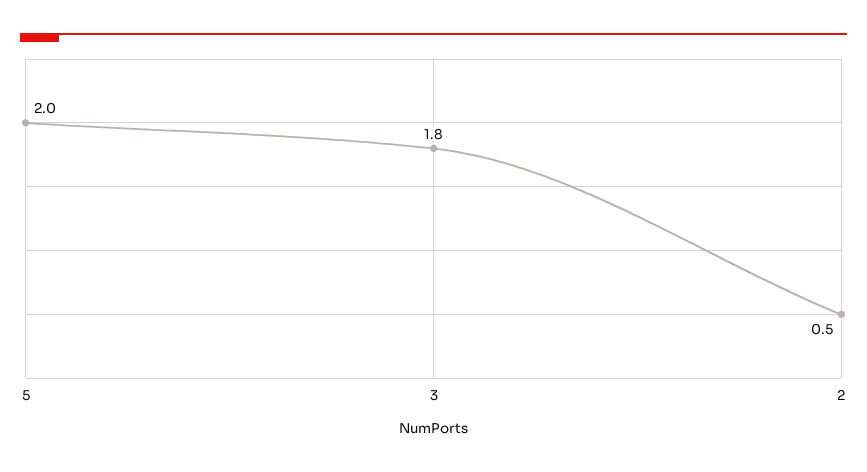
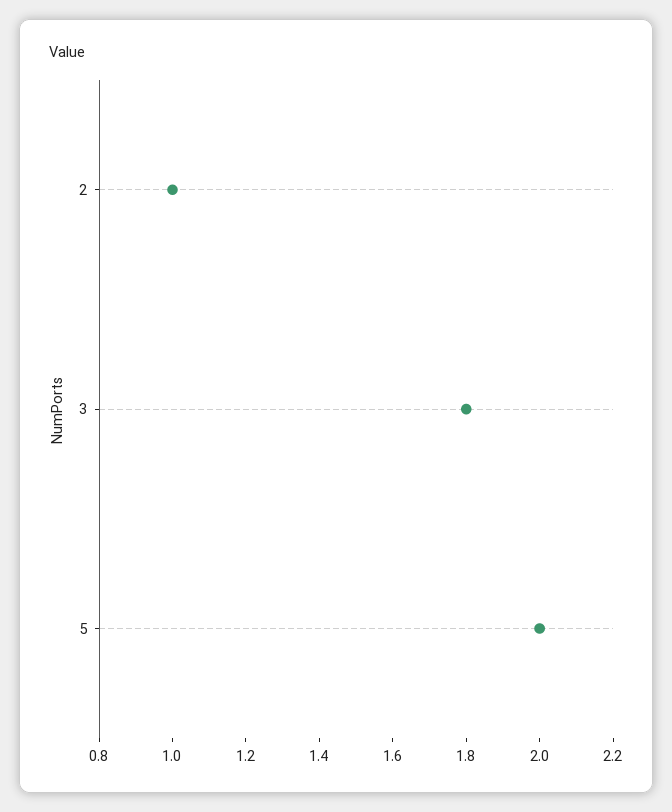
2: 0.5 -> 1

